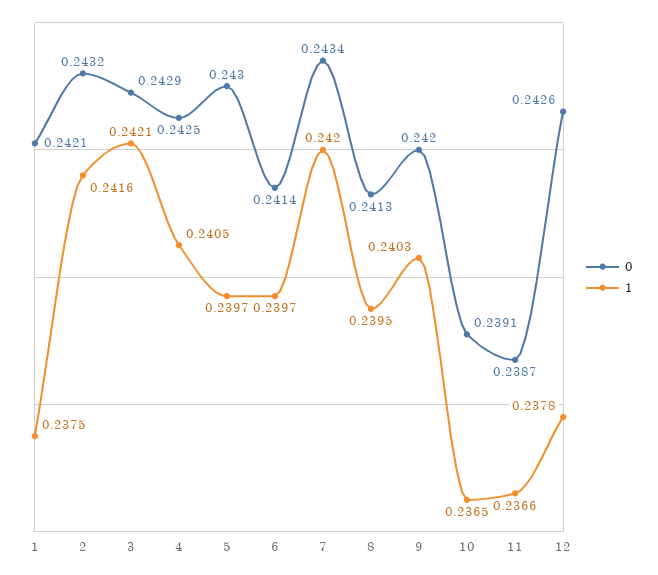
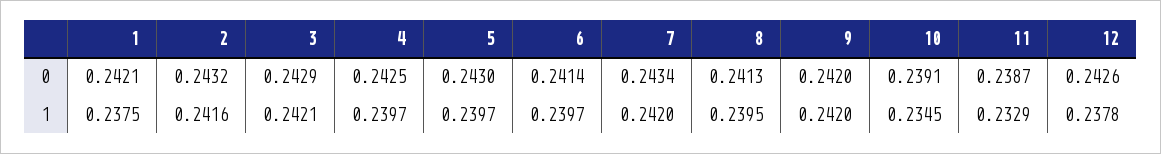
1, 4: 0.2405 -> 0.2397
1, 9: 0.2403 -> 0.242
1, 10: 0.2365 -> 0.2345
1, 11: 0.2366 -> 0.2329

